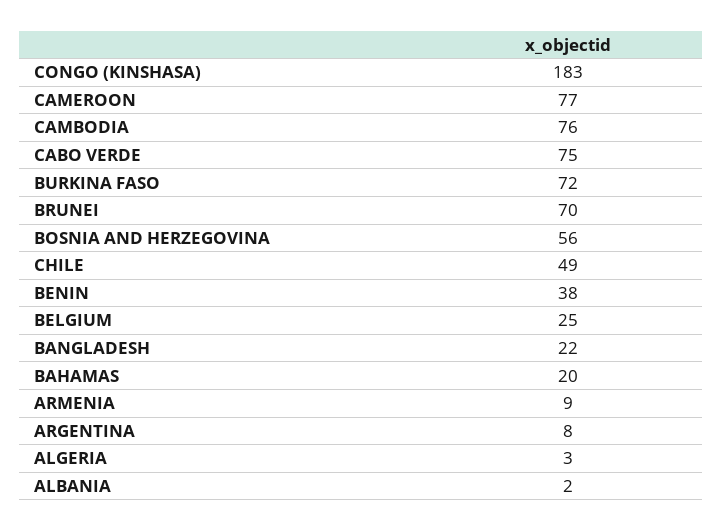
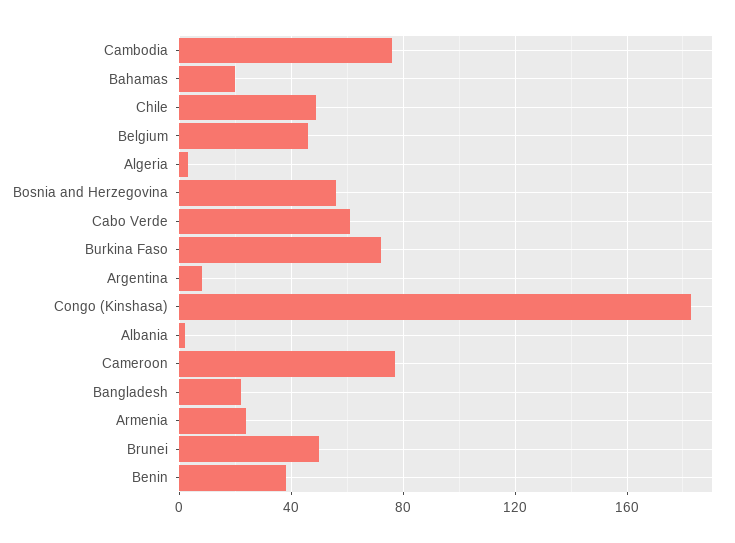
CABO VERDE: 75 -> 60
BRUNEI: 70 -> 50
BELGIUM: 25 -> 45
ARMENIA: 9 -> 25

